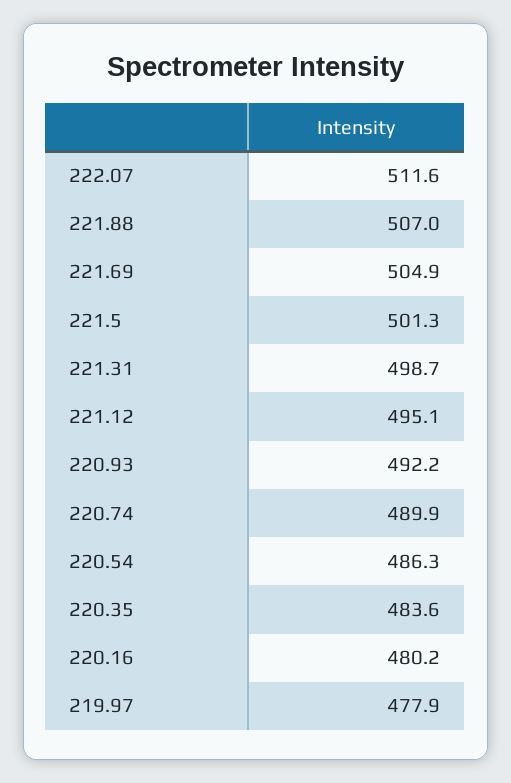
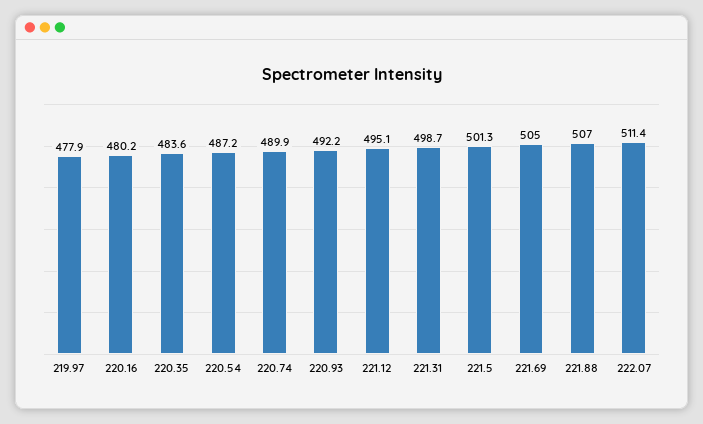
222.07: 511.6 -> 511.4
221.69: 504.9 -> 505
220.54: 486.3 -> 487.2

